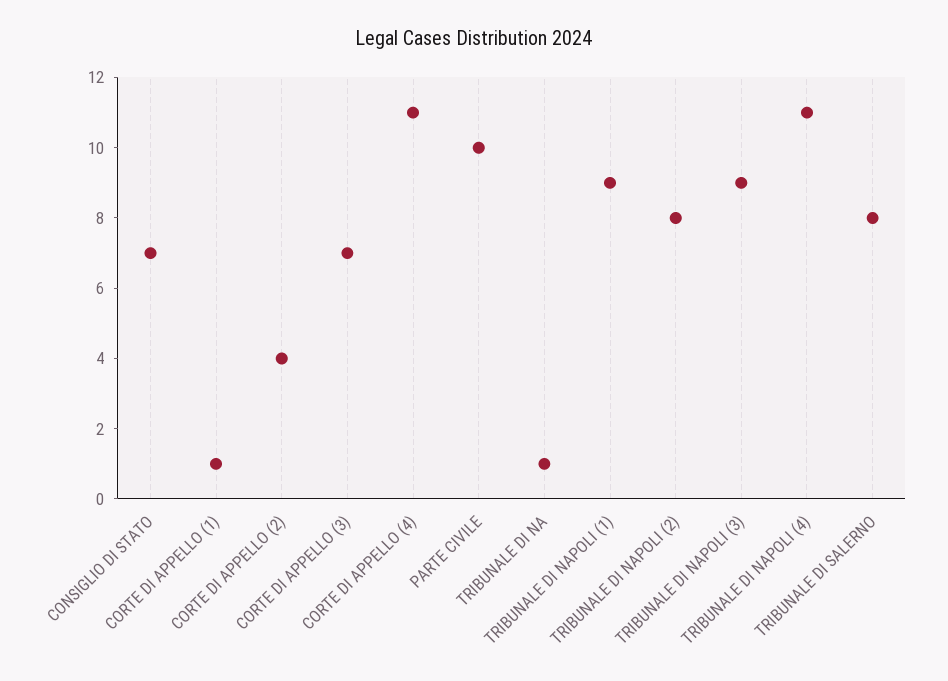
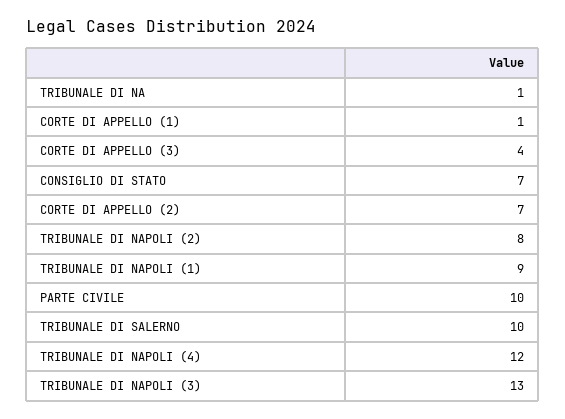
CORTE DI APPELLO (2): 4 -> 7
CORTE DI APPELLO (3): 7 -> 4
CORTE DI APPELLO (4): 11 -> none
TRIBUNALE DI NAPOLI (3): 9 -> 13
TRIBUNALE DI NAPOLI (4): 11 -> 12
TRIBUNALE DI SALERNO: 8 -> 10

